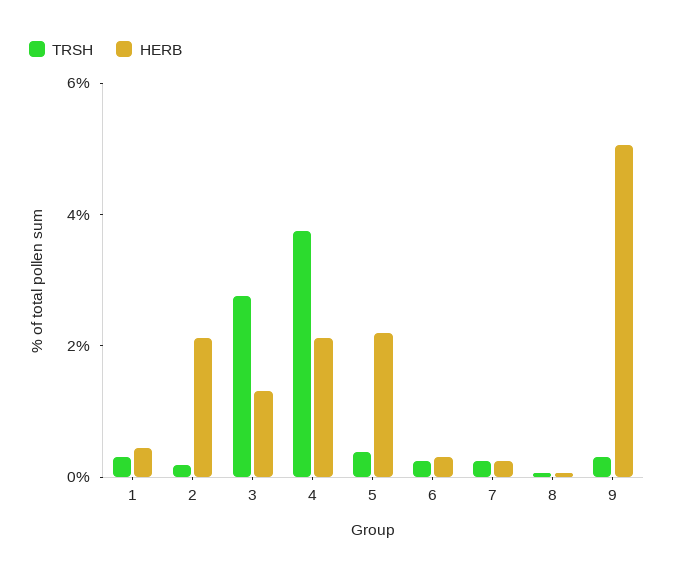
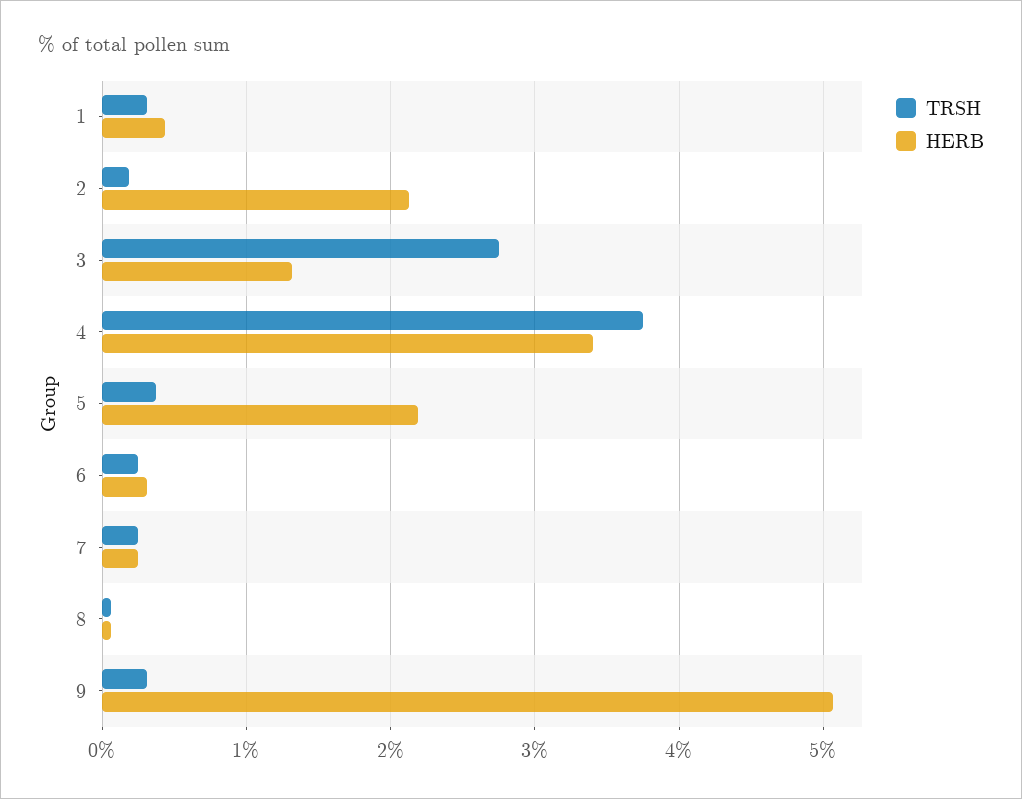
HERB, 4: 2 -> 3.4

